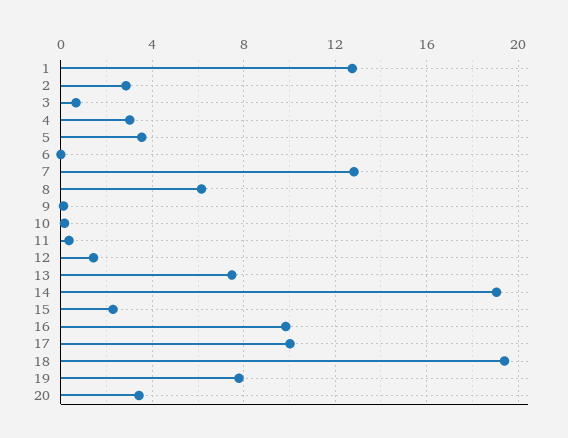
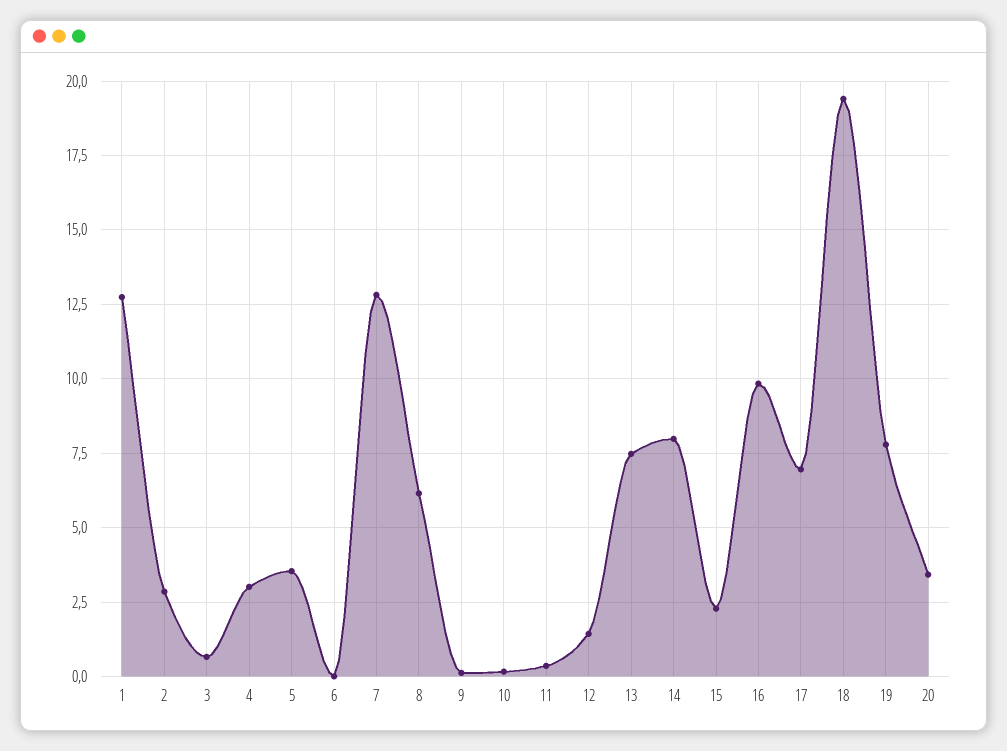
14: 19 -> 8
17: 10 -> 7

